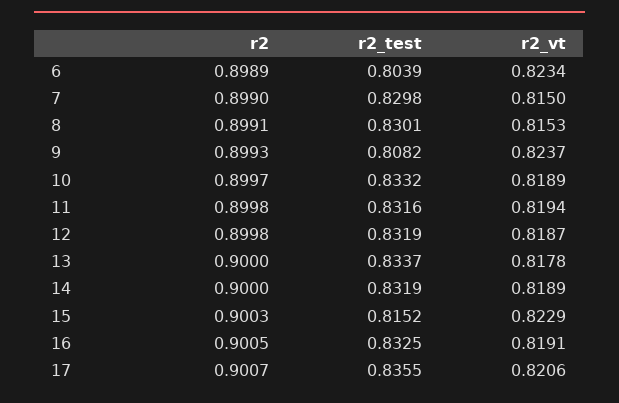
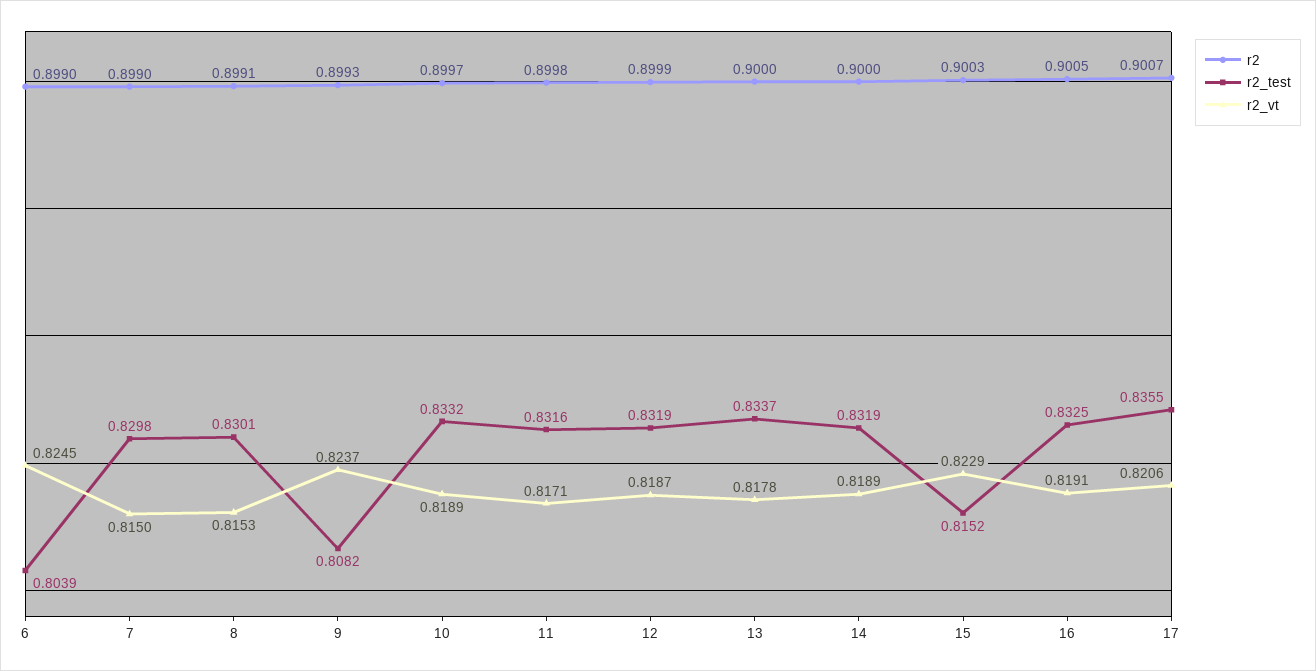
r2, 6: 0.8989 -> 0.899
r2_vt, 6: 0.8234 -> 0.8245
r2_vt, 11: 0.8194 -> 0.8171
r2, 12: 0.8998 -> 0.8999

